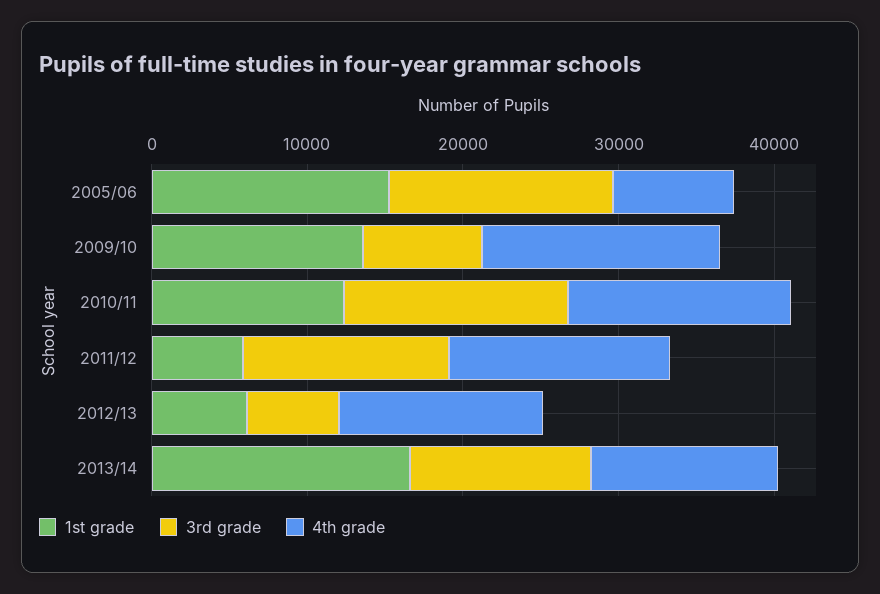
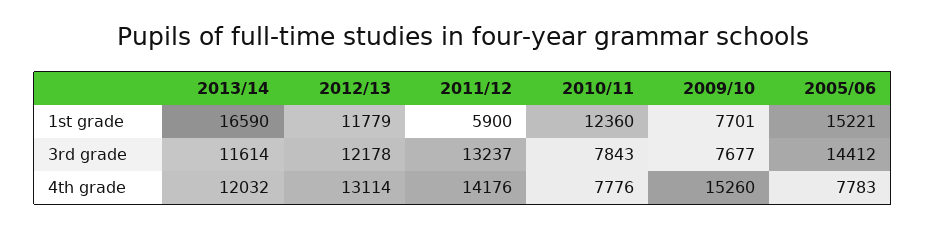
1st grade, 2009/10: 14000 -> 7701
3rd grade, 2010/11: 14000 -> 7843
4th grade, 2010/11: 14000 -> 7776
1st grade, 2012/13: 6000 -> 11779
3rd grade, 2012/13: 6000 -> 12178

